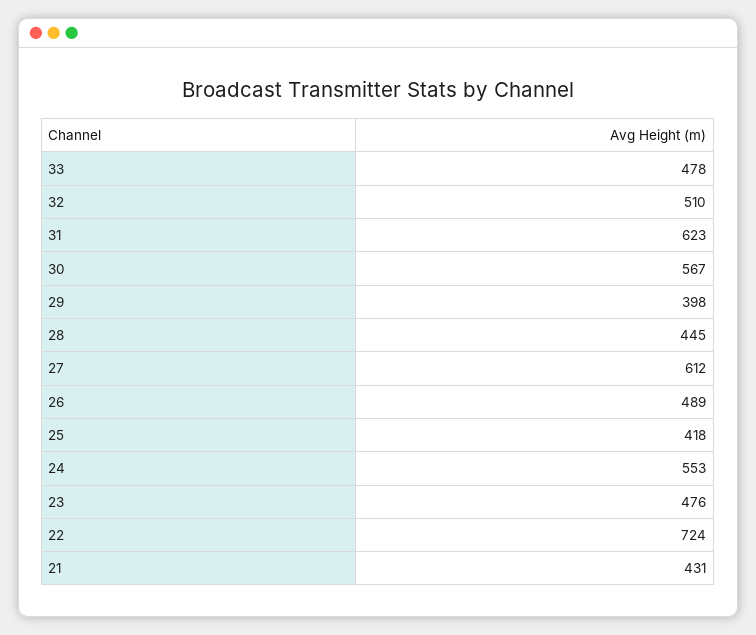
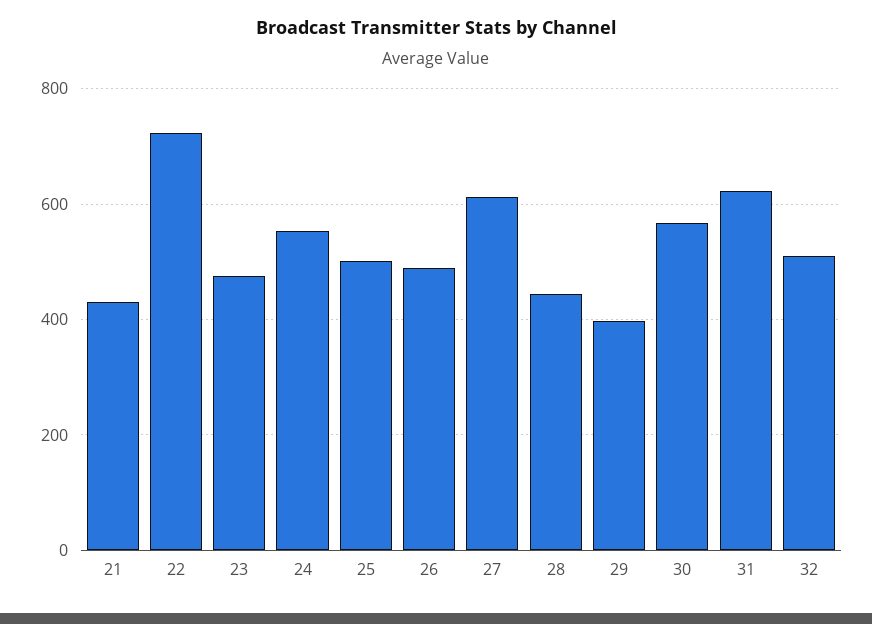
33: 478 -> none
25: 418 -> 500

